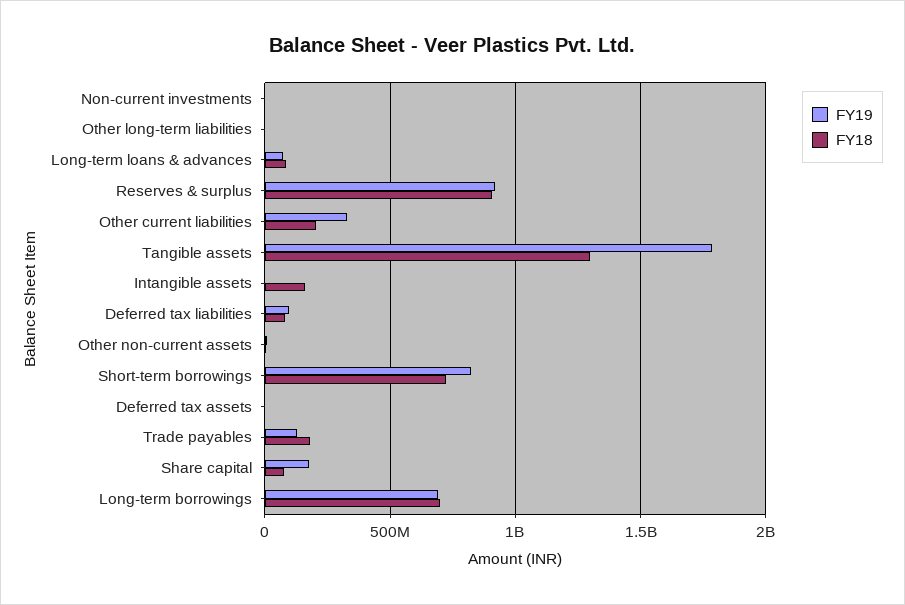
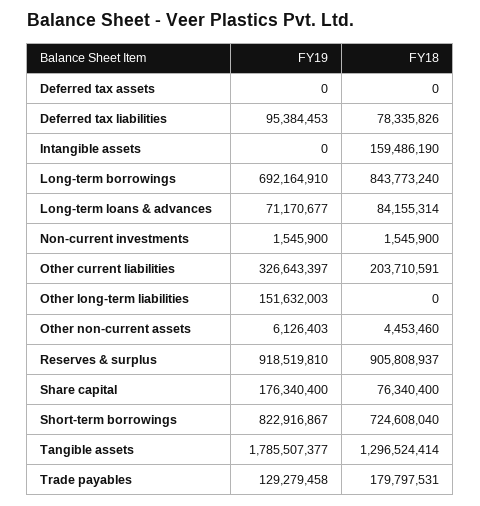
FY19, Other long-term liabilities: 0 -> 151632003
FY18, Long-term borrowings: 700000000 -> 843773240

